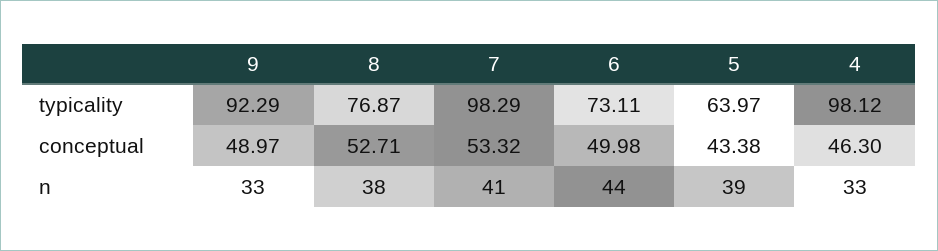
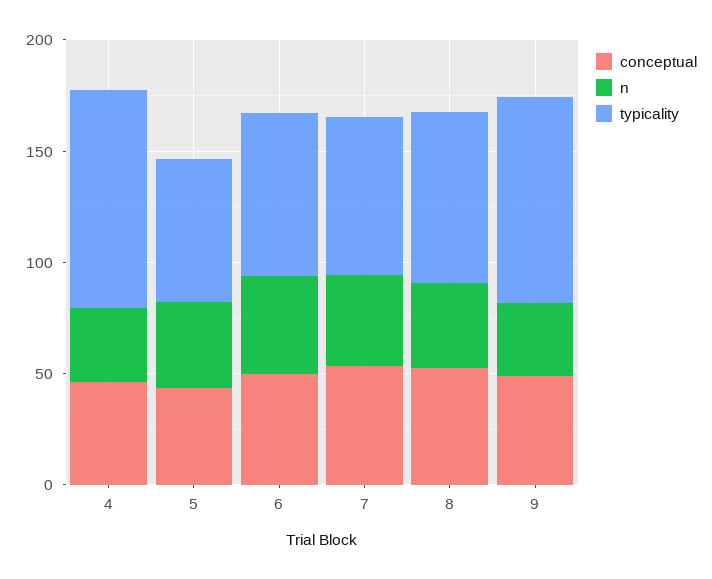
typicality, 7: 98.29 -> 70

